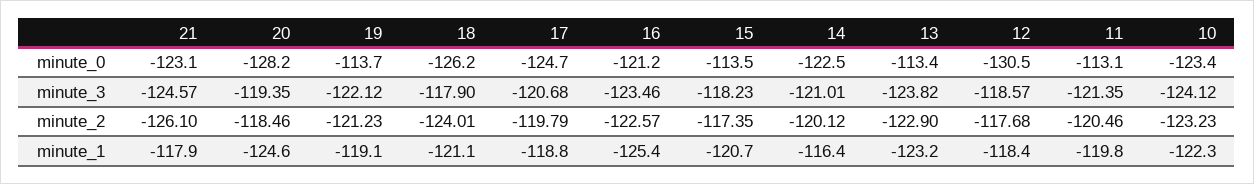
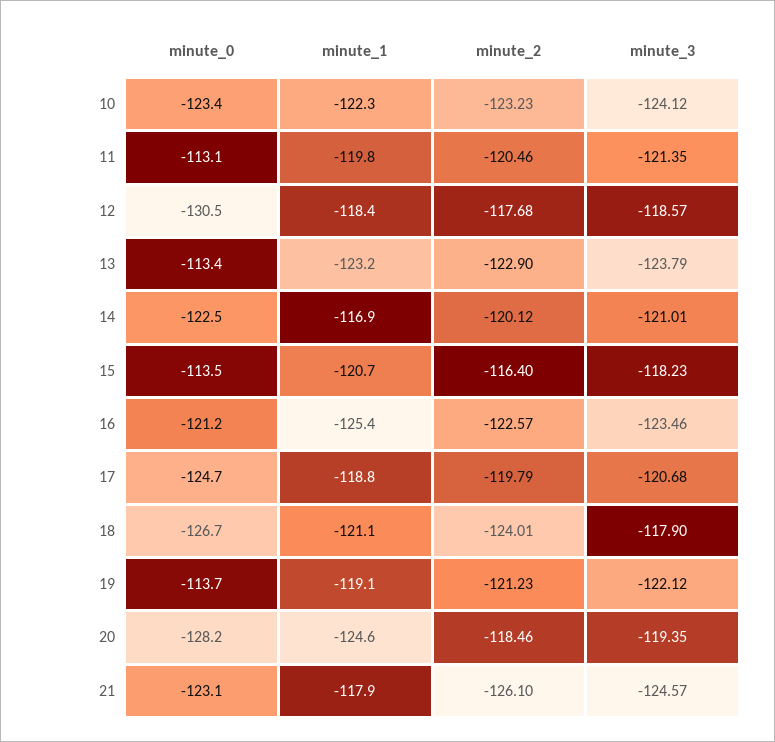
18, minute_0: -126.2 -> -126.7
13, minute_3: -123.82 -> -123.79
15, minute_2: -117.35 -> -116.4
14, minute_1: -116.4 -> -116.9

